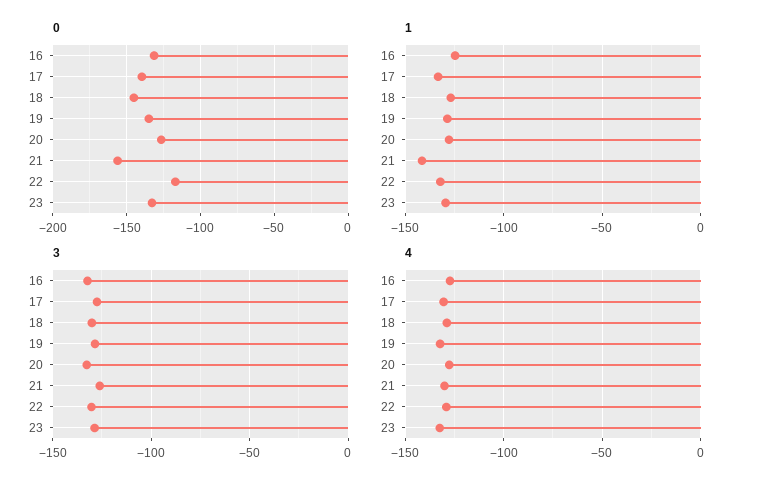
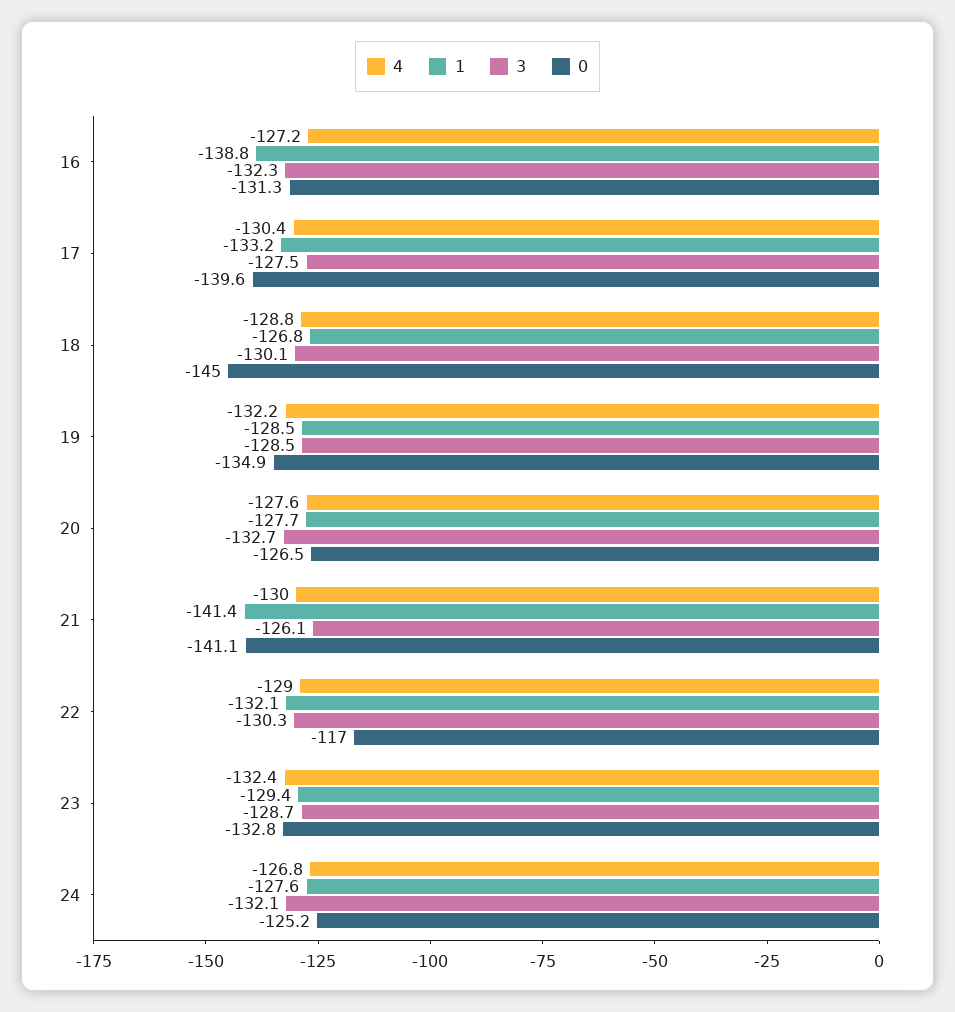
0, 21: -155 -> -141.1
1, 16: -125 -> -138.8
4, 24: none -> -126.8
1, 24: none -> -127.6
3, 24: none -> -132.1
0, 24: none -> -125.2

